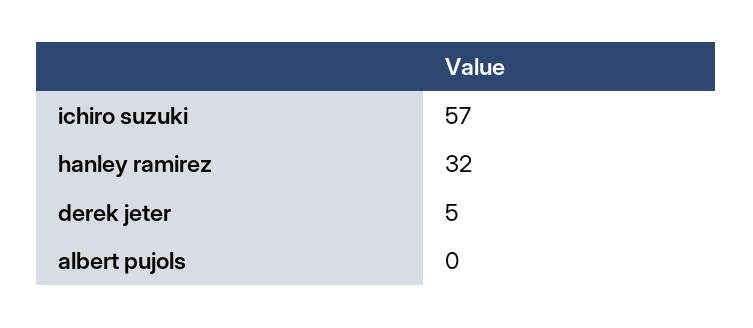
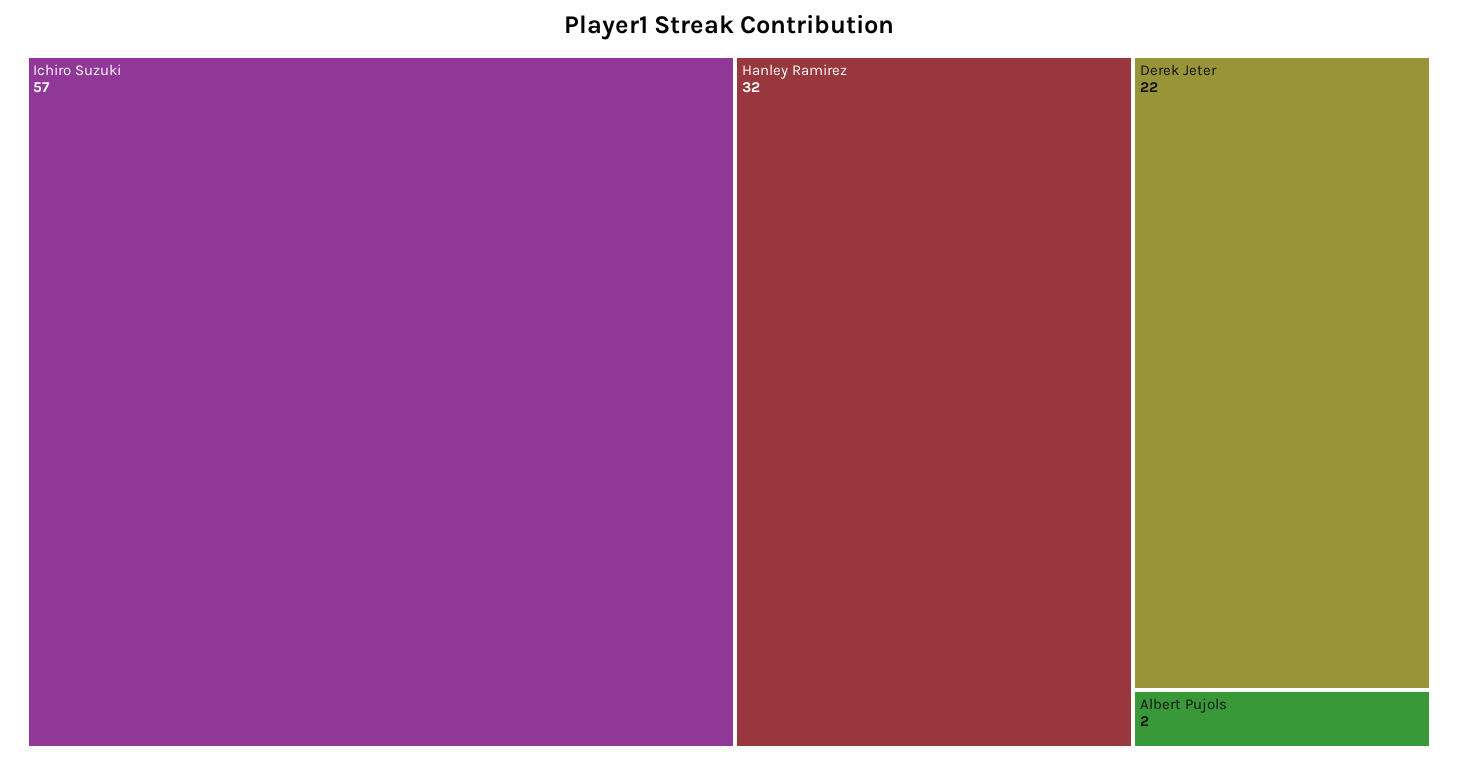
derek jeter: 5 -> 22
albert pujols: 0 -> 2

